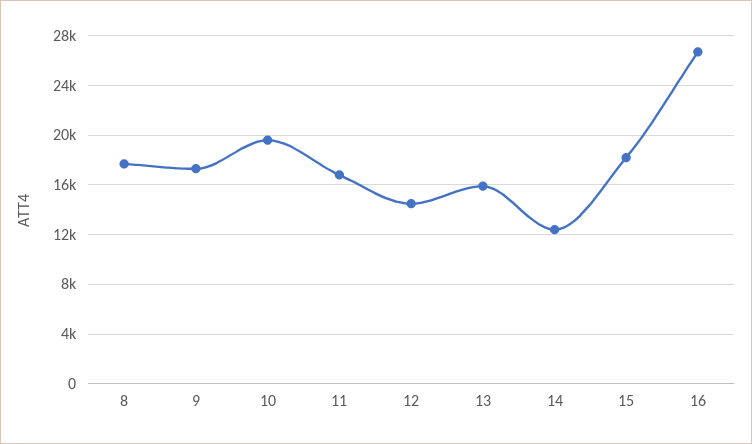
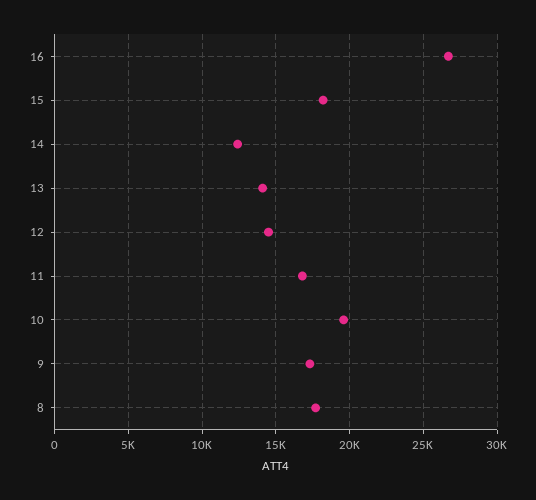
13: 16000 -> 14000

